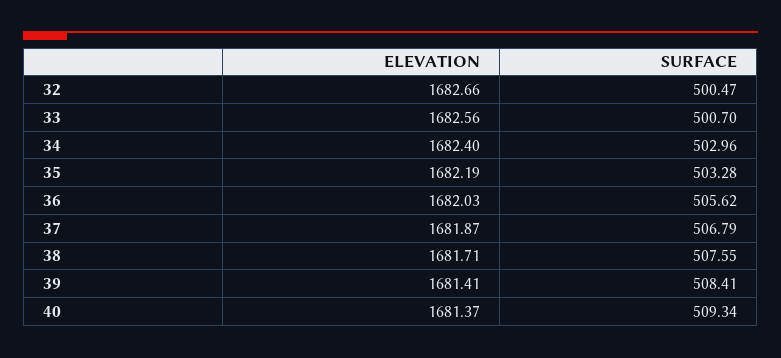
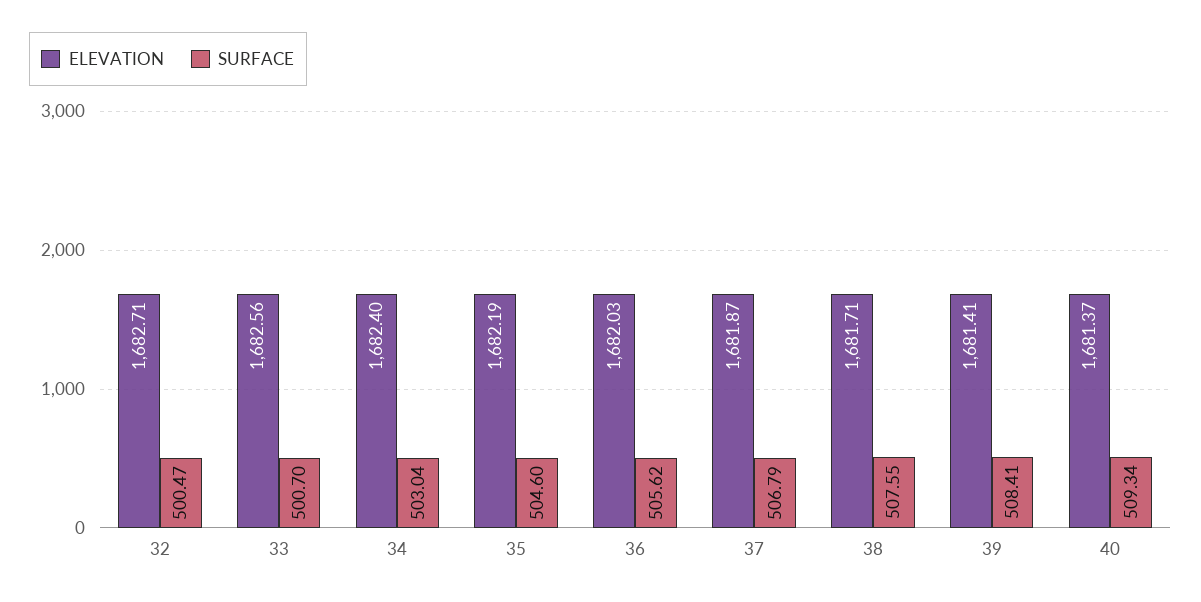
ELEVATION, 32: 1682.66 -> 1682.71
SURFACE, 34: 502.96 -> 503.04
SURFACE, 35: 503.28 -> 504.6

